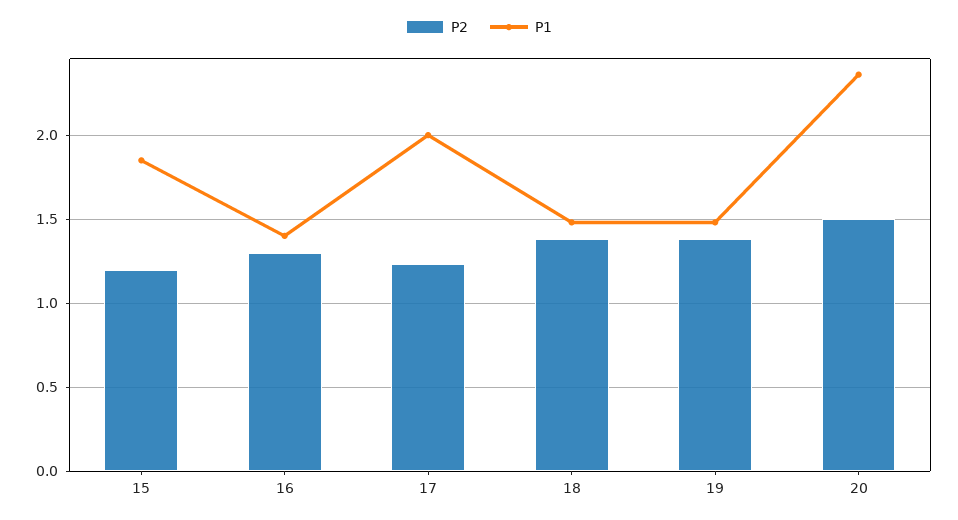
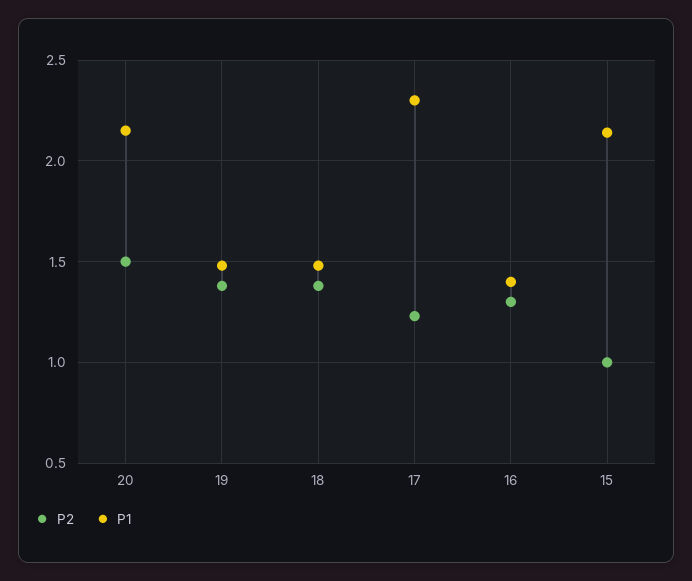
P2, 15: 1.2 -> 1
P1, 15: 1.85 -> 2.15
P1, 17: 2 -> 2.3
P1, 20: 2.35 -> 2.15

